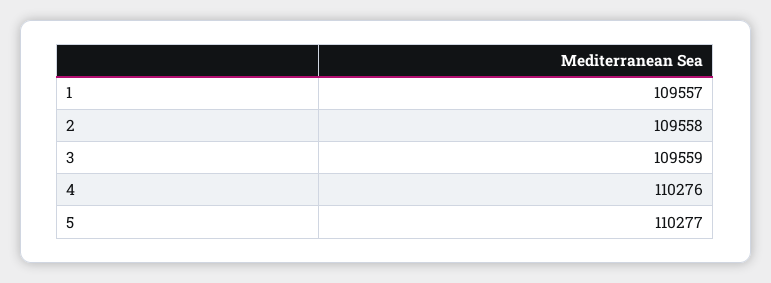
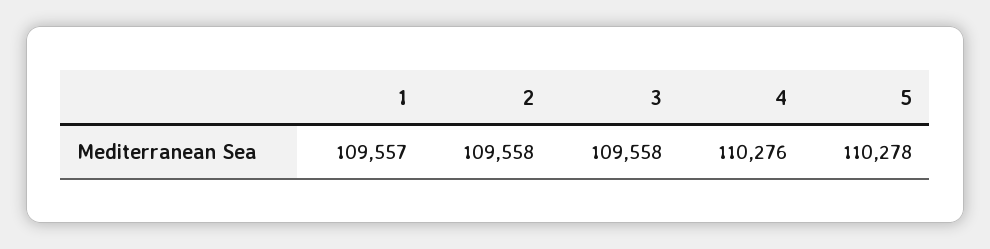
3: 109559 -> 109558
5: 110277 -> 110278

